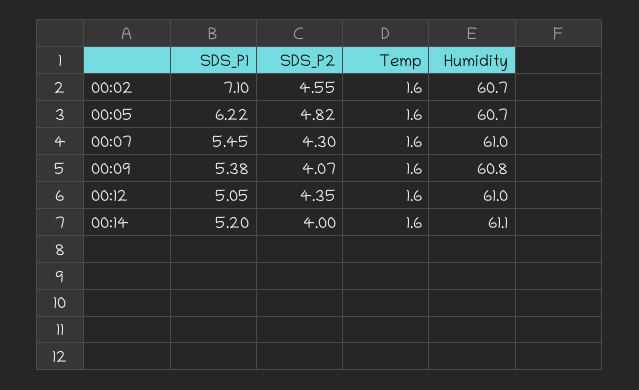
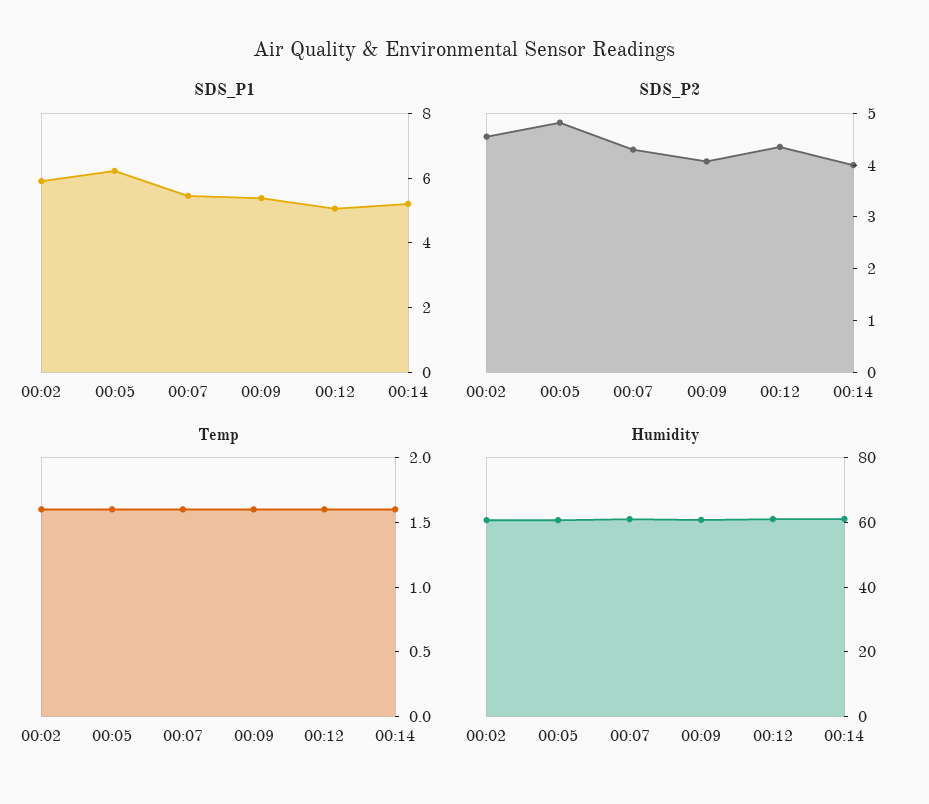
SDS_P1, 00:02: 7.1 -> 6

